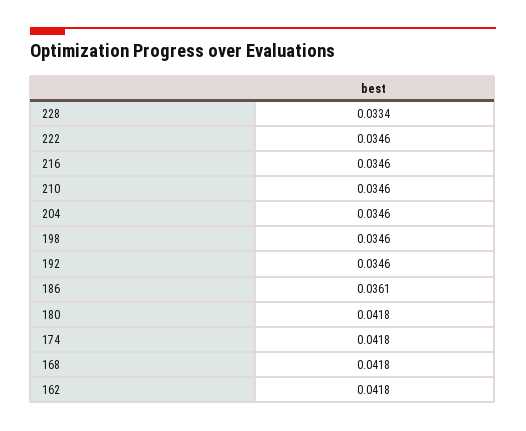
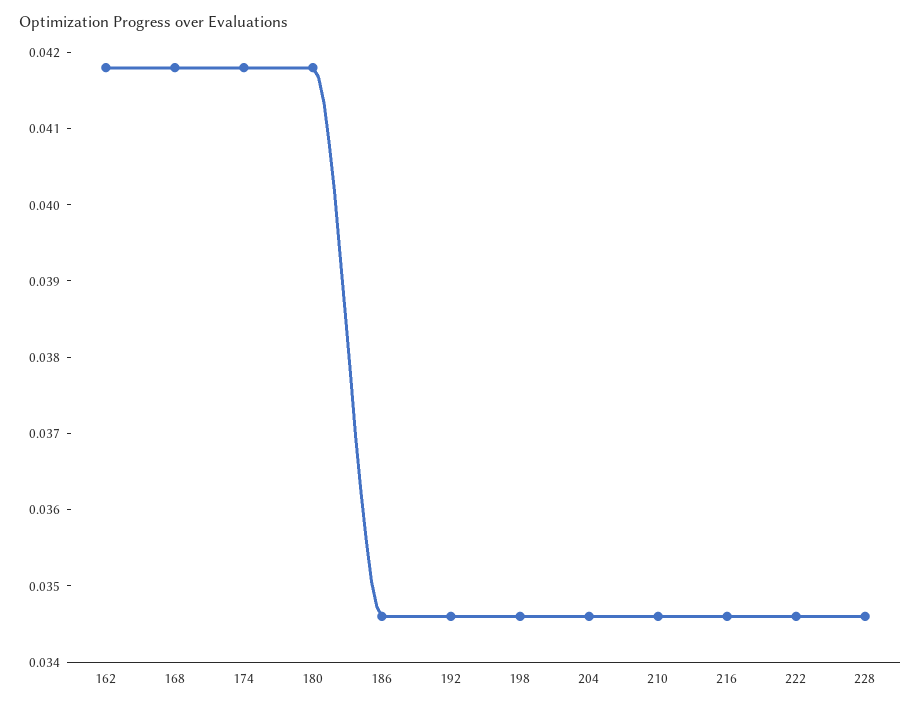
228: 0.0334 -> 0.0345
186: 0.0361 -> 0.0345

